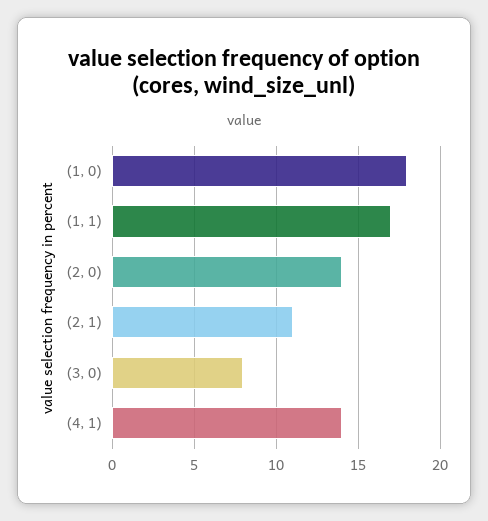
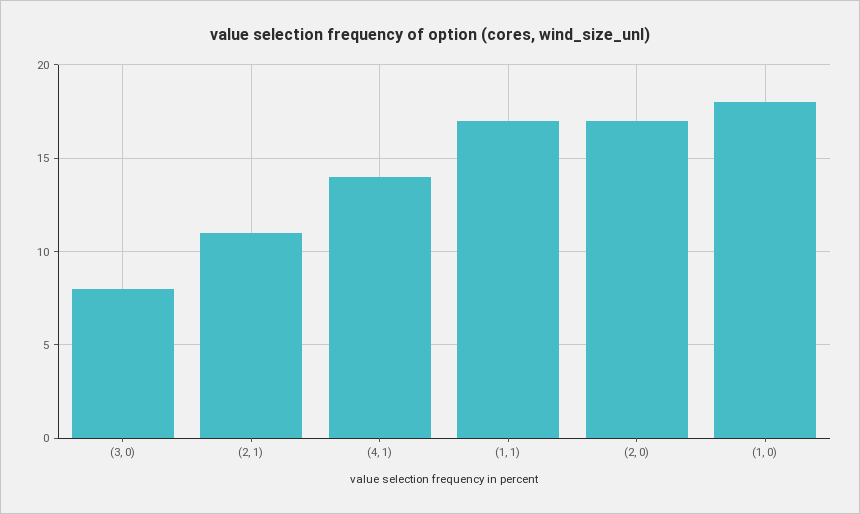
(2, 0): 14 -> 17

